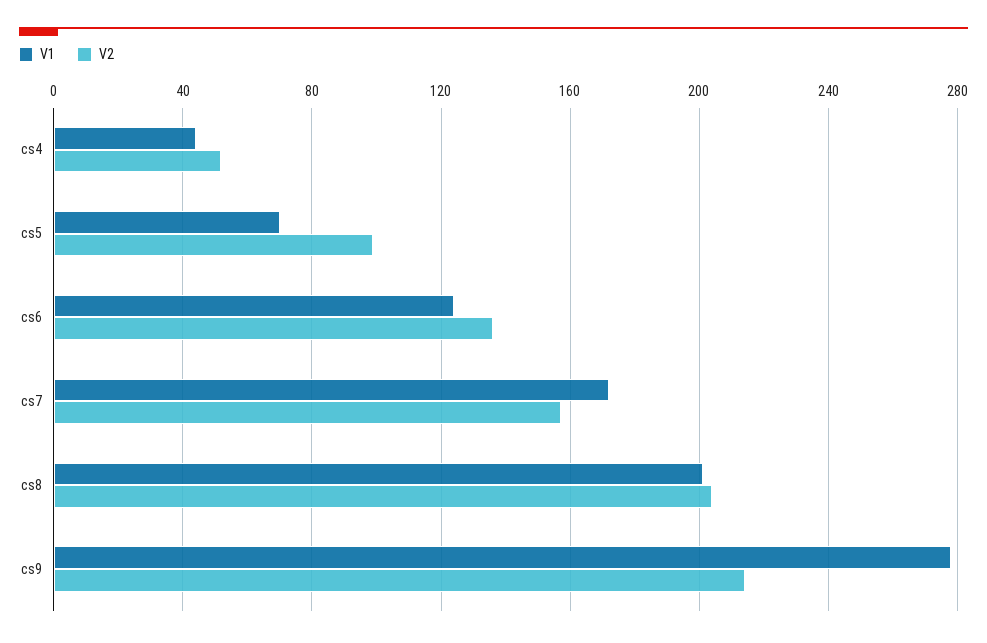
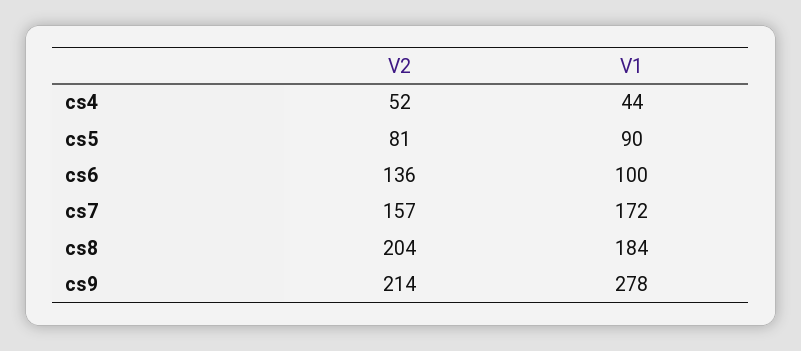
V1, cs5: 70 -> 90
V2, cs5: 100 -> 81
V1, cs6: 125 -> 100
V1, cs8: 200 -> 184

